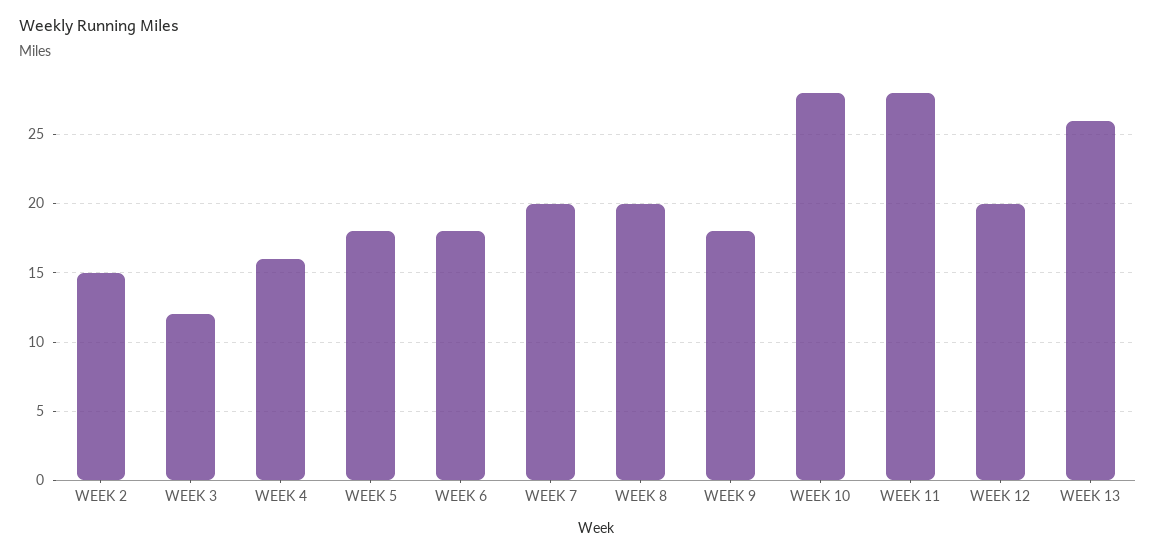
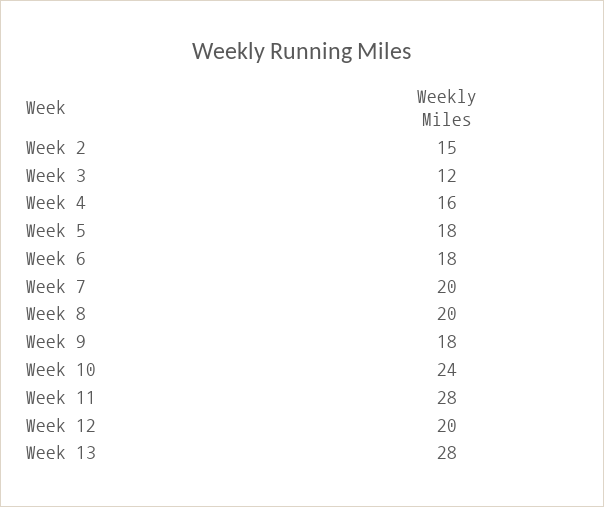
WEEK 10: 28 -> 24
WEEK 13: 26 -> 28

